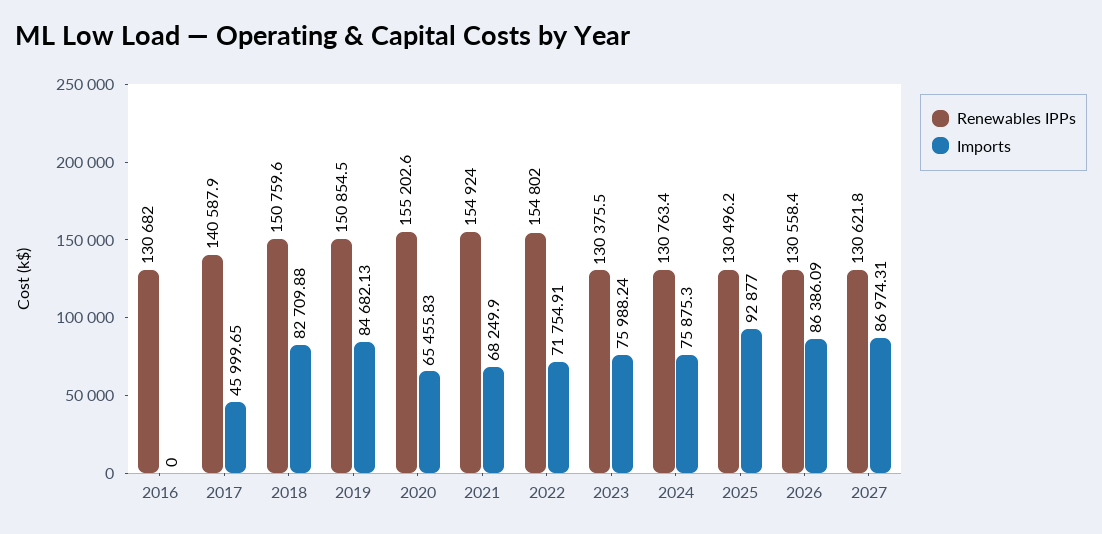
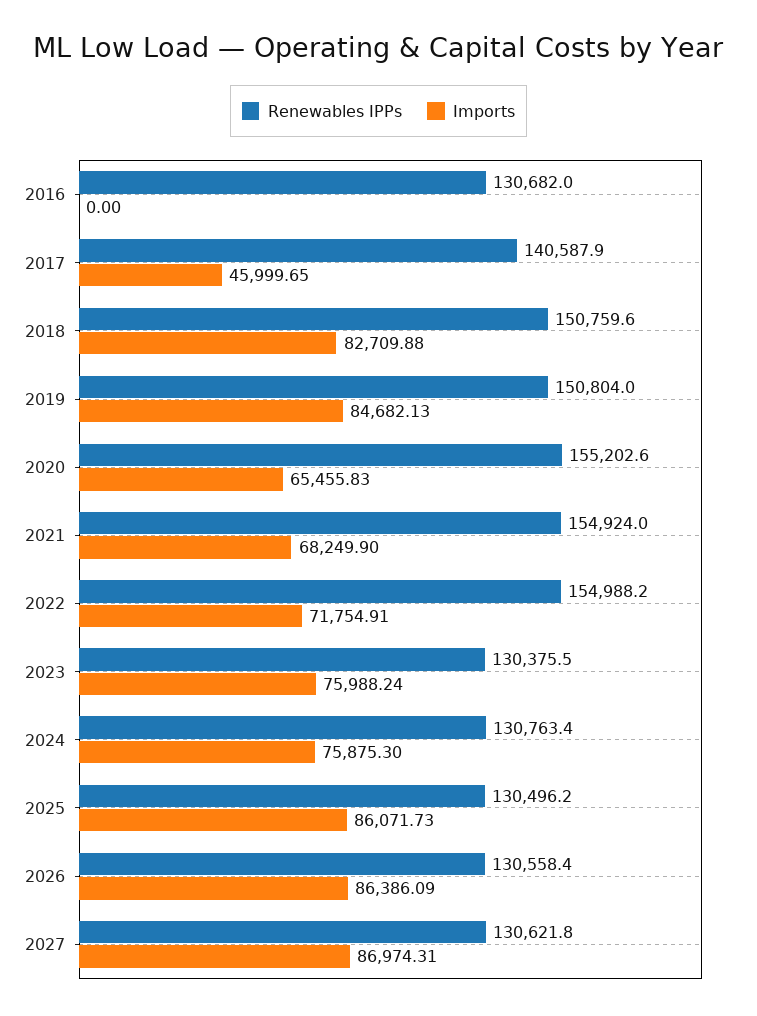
Renewables IPPs, 2019: 150854.5 -> 150804
Renewables IPPs, 2022: 154802 -> 154988.2
Imports, 2025: 92877 -> 86071.73

